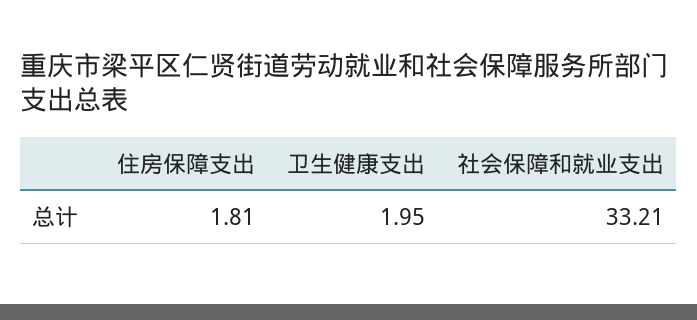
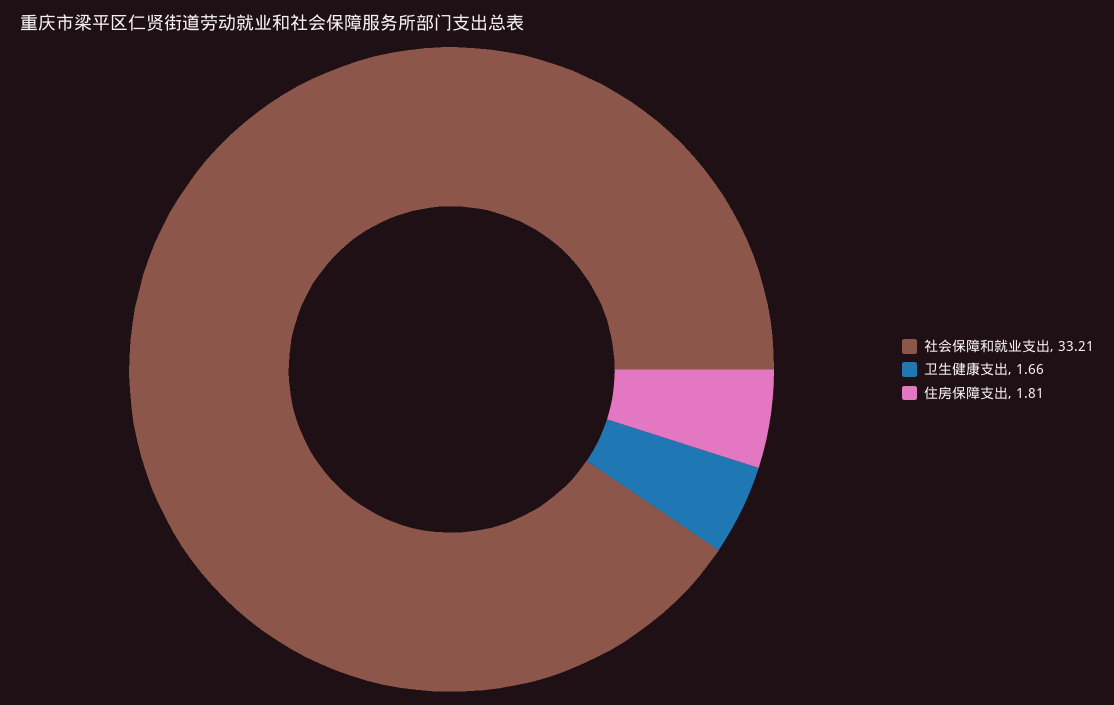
卫生健康支出: 1.95 -> 1.66

